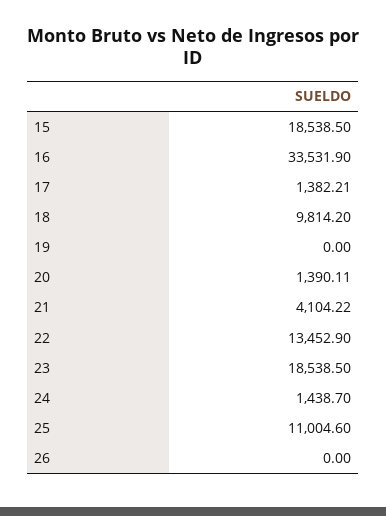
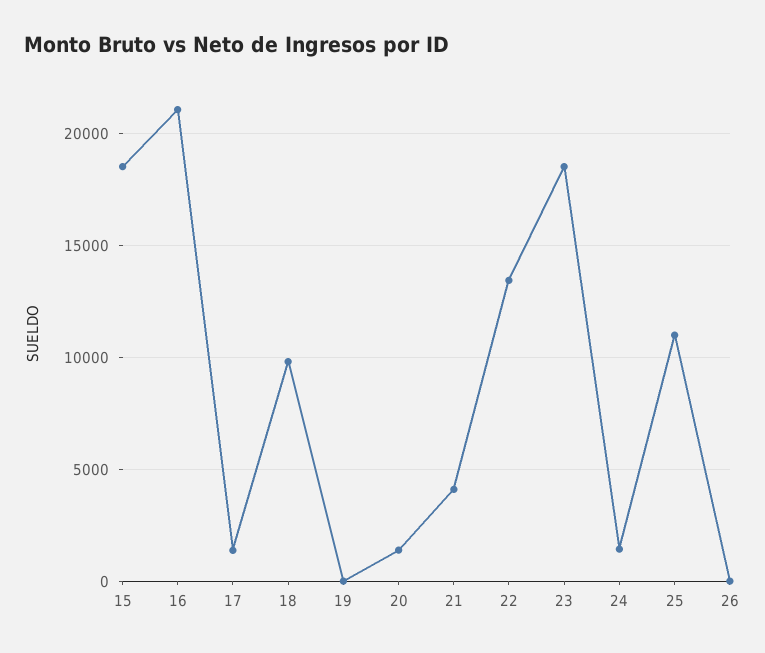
16: 33531.9 -> 21000

